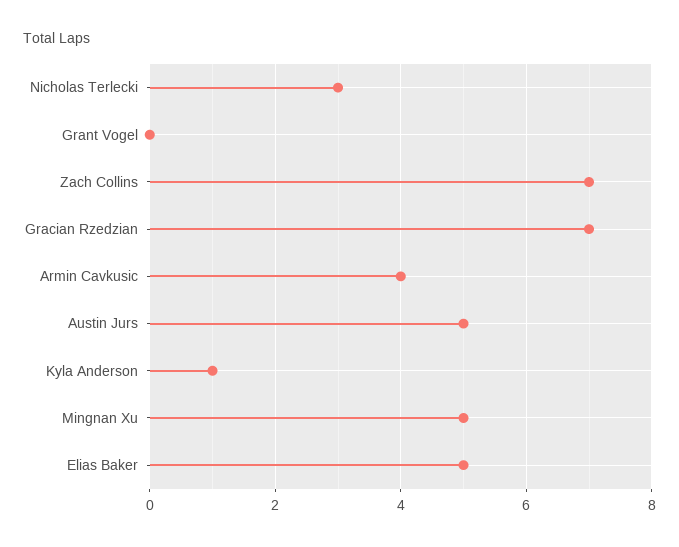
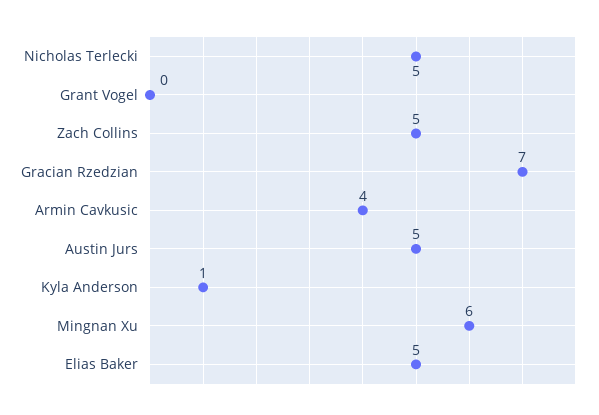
Nicholas Terlecki: 3 -> 5
Zach Collins: 7 -> 5
Mingnan Xu: 5 -> 6

